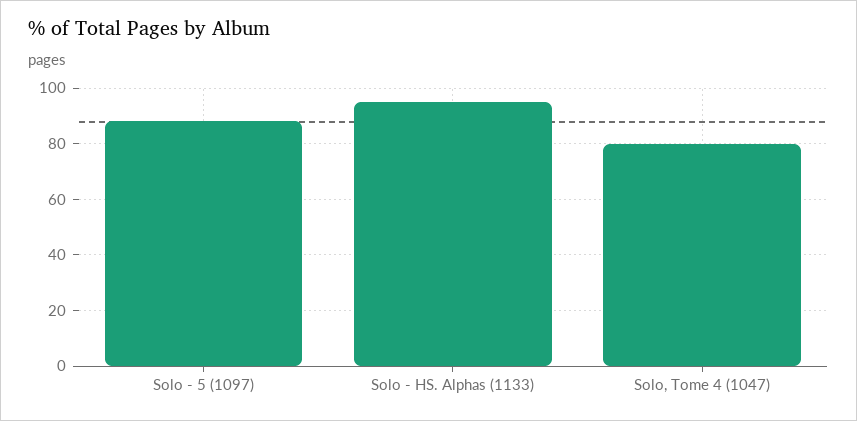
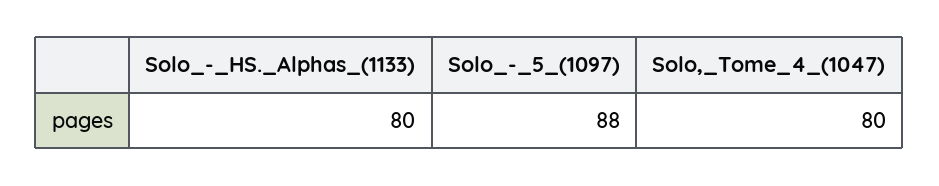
Solo - HS. Alphas (1133): 95 -> 80

